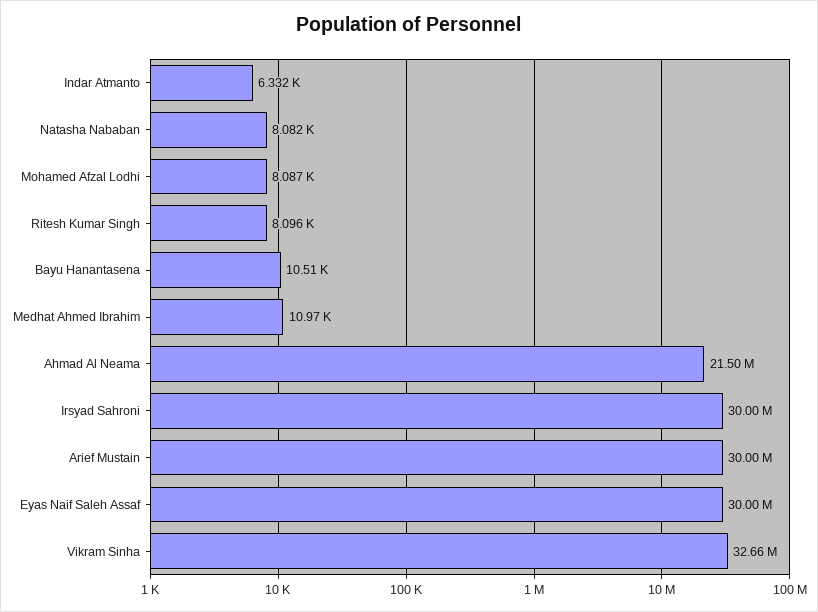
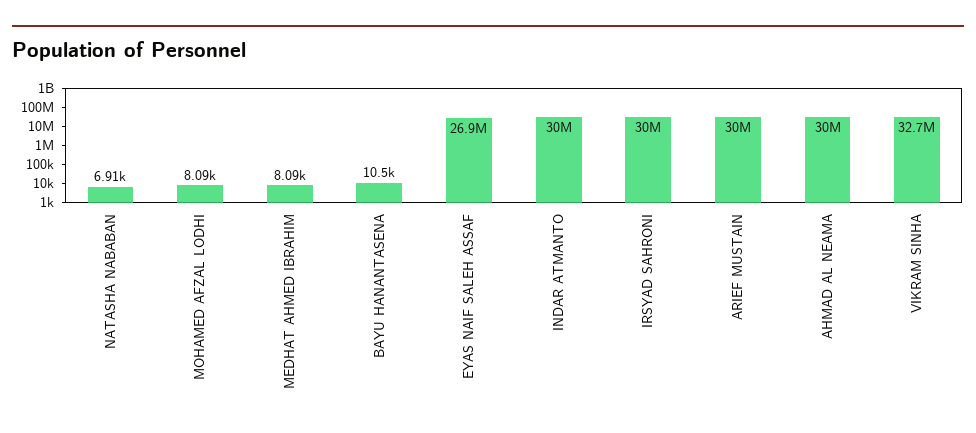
Indar Atmanto: 6332 -> 30000000
Natasha Nababan: 8082 -> 6910
Ritesh Kumar Singh: 8096 -> none
Medhat Ahmed Ibrahim: 10970 -> 8090
Ahmad Al Neama: 21500000 -> 30000000
Eyas Naif Saleh Assaf: 30000000 -> 26900000

